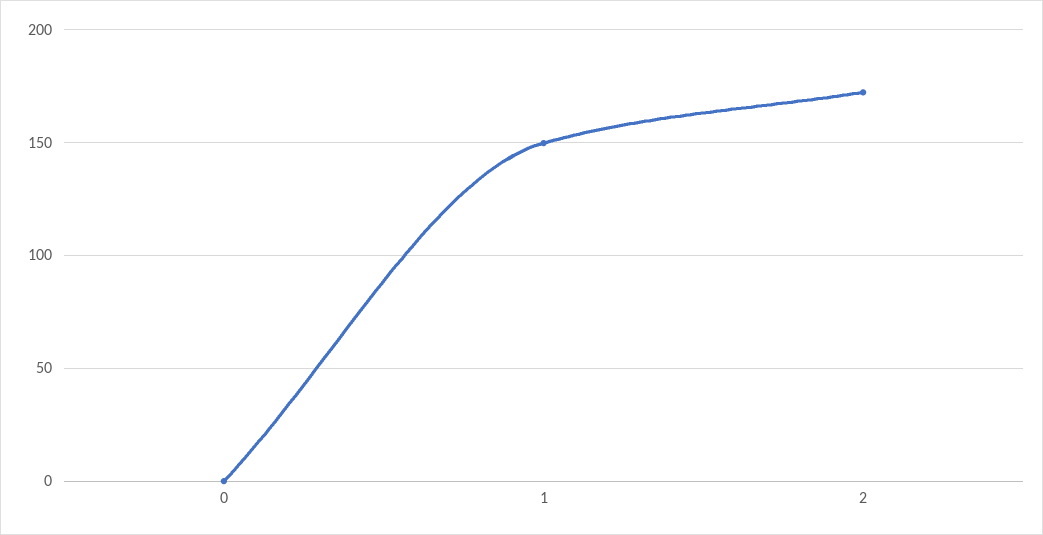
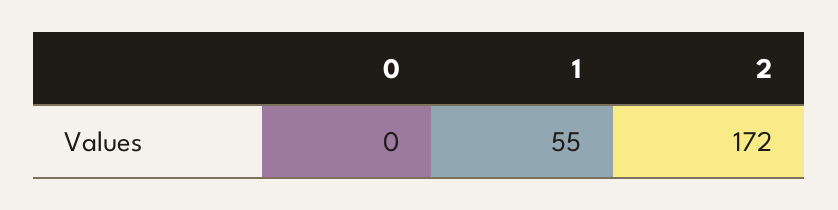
1: 150 -> 55

